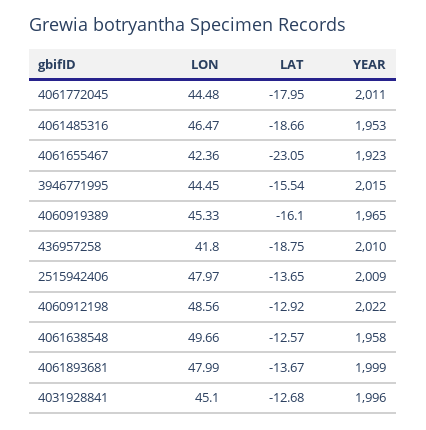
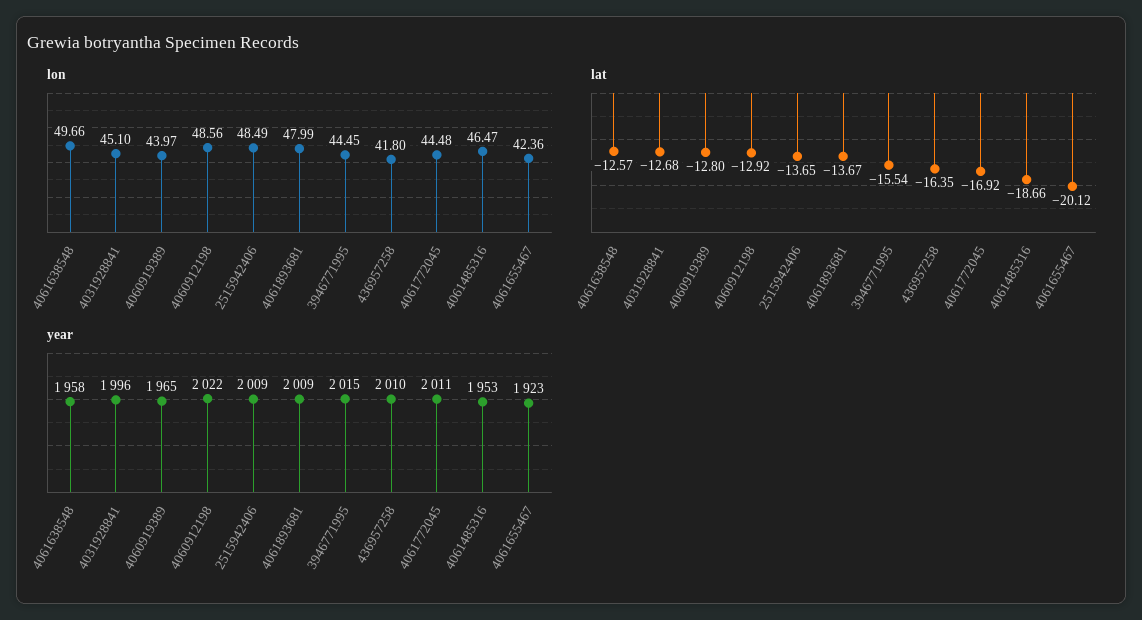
LAT, 4061772045: -17.95 -> -16.92
LAT, 4061655467: -23.05 -> -20.12
LON, 4060919389: 45.33 -> 43.97
LAT, 4060919389: -16.1 -> -12.8
LAT, 436957258: -18.75 -> -16.35
LON, 2515942406: 47.97 -> 48.49
YEAR, 4061893681: 1999 -> 2009

